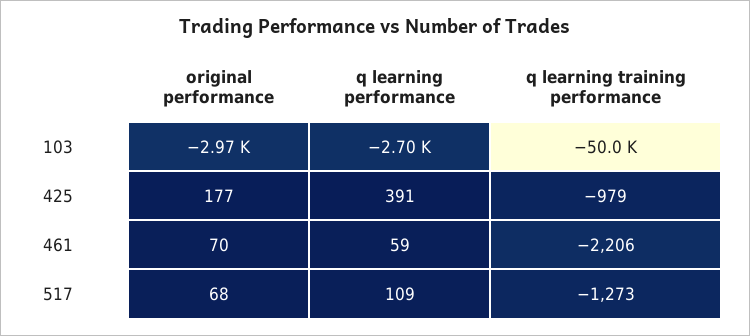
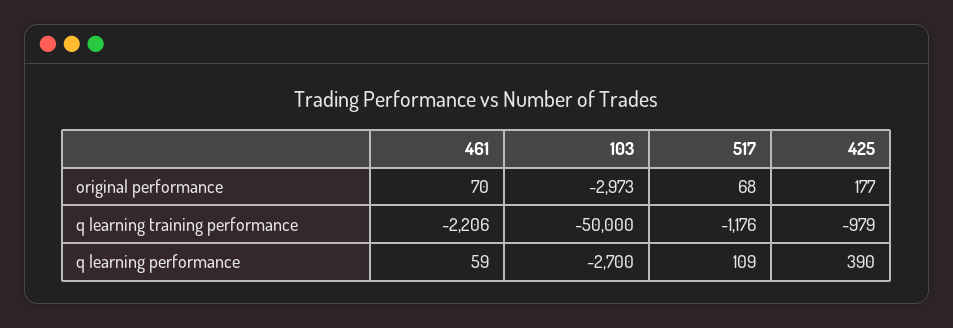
q learning performance, 425: 391 -> 390
q learning training performance, 517: -1273 -> -1176

